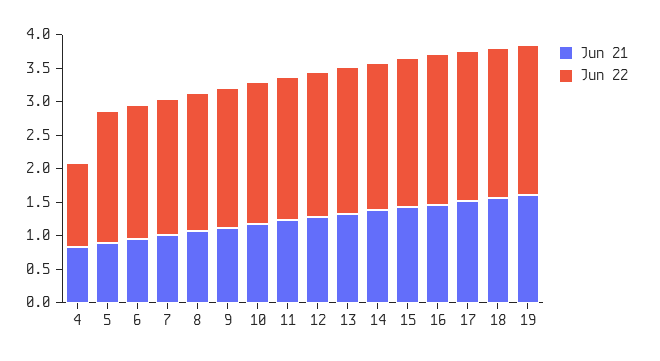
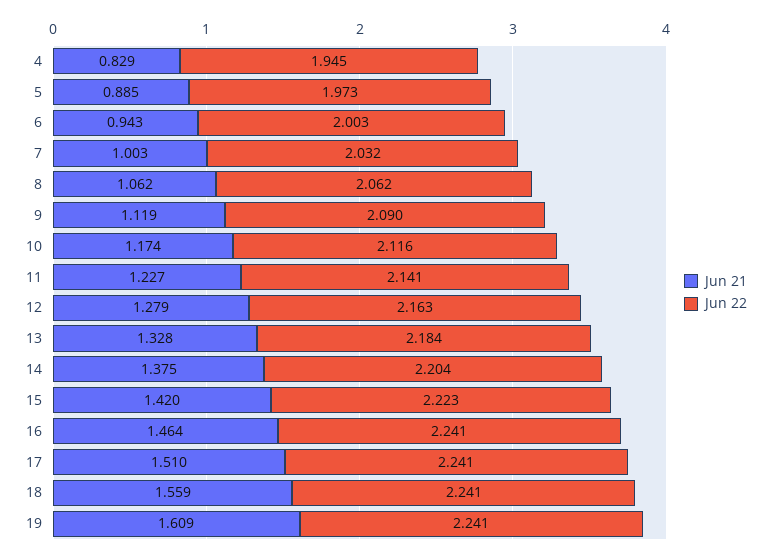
Jun 22, 4: 1.25 -> 1.945

